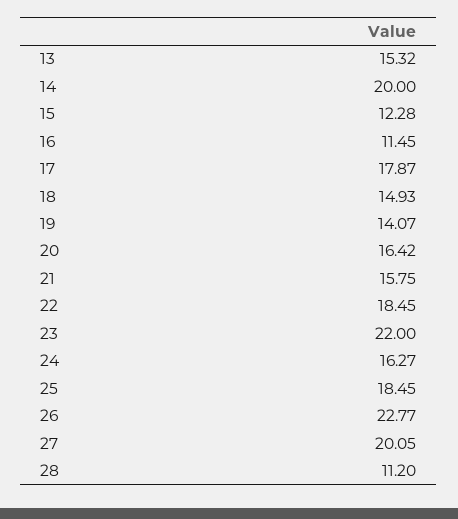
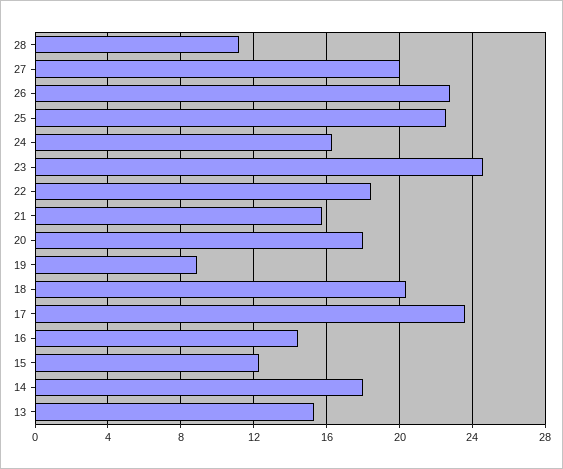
14: 20 -> 18
16: 11.45 -> 14.5
17: 17.87 -> 23.5
18: 14.93 -> 20.5
19: 14.07 -> 9
20: 16.42 -> 18
23: 22 -> 24.5
25: 18.45 -> 22.5

